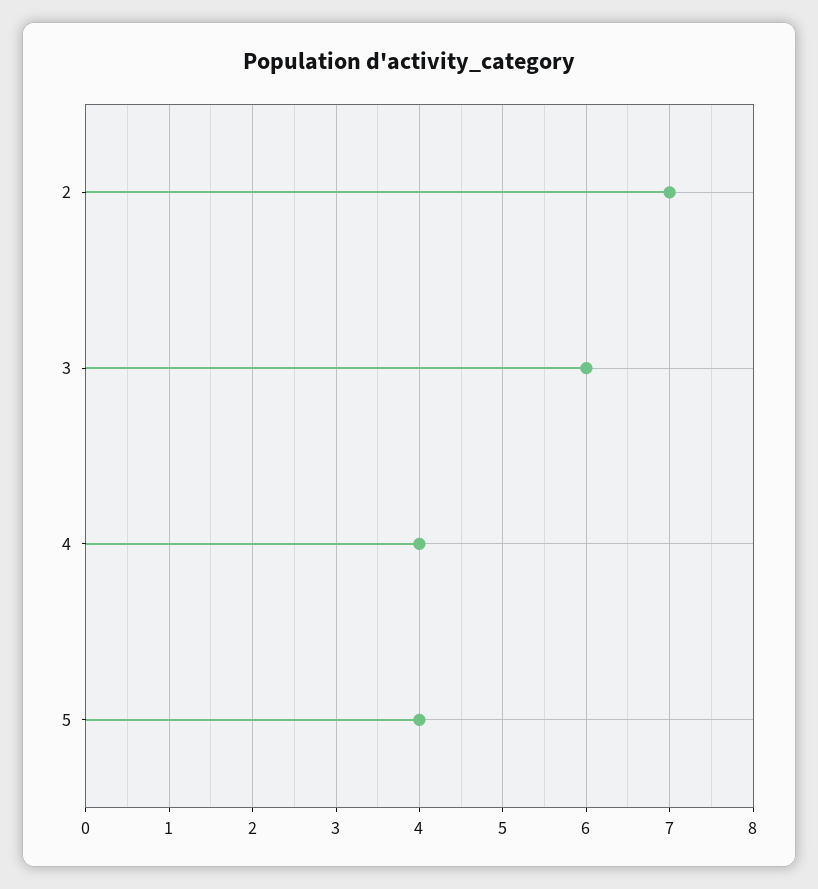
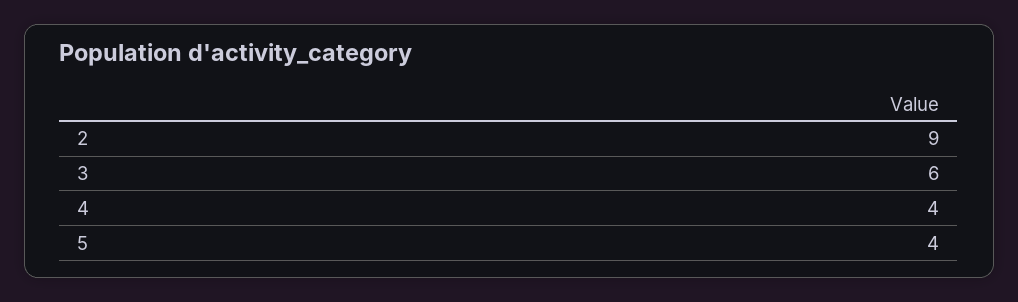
2: 7 -> 9

